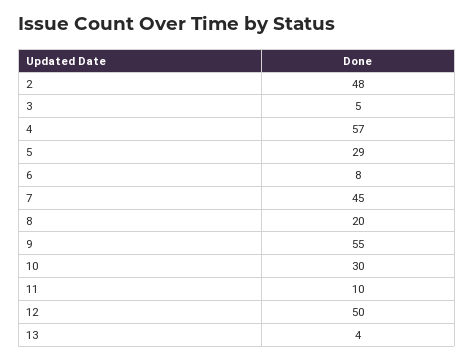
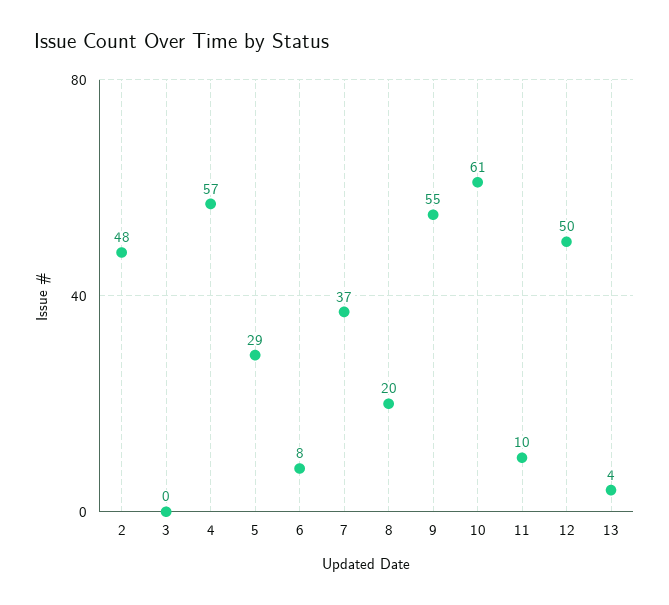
3: 5 -> 0
7: 45 -> 37
10: 30 -> 61

